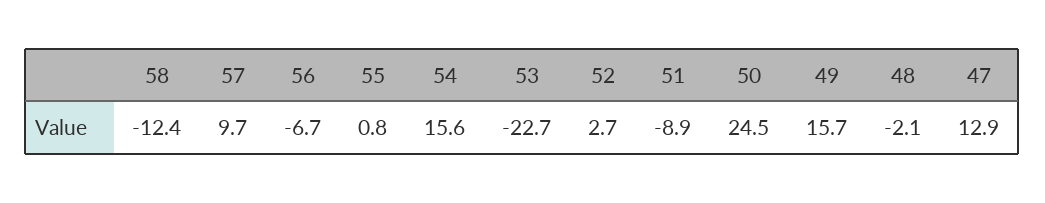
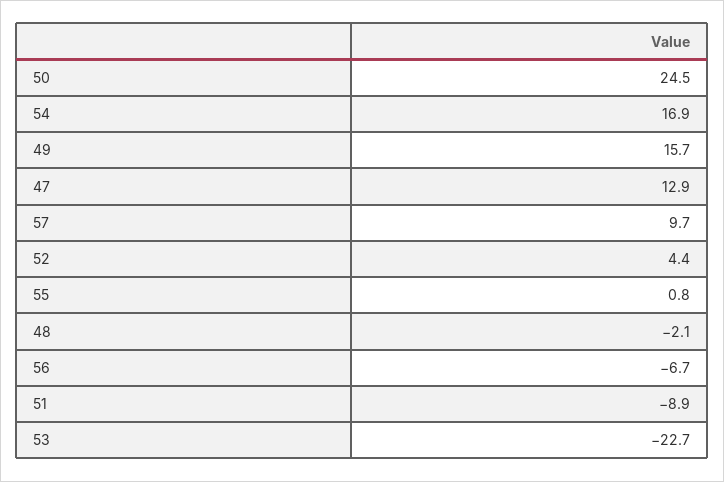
58: -12.4 -> none
54: 15.6 -> 16.9
52: 2.7 -> 4.4

